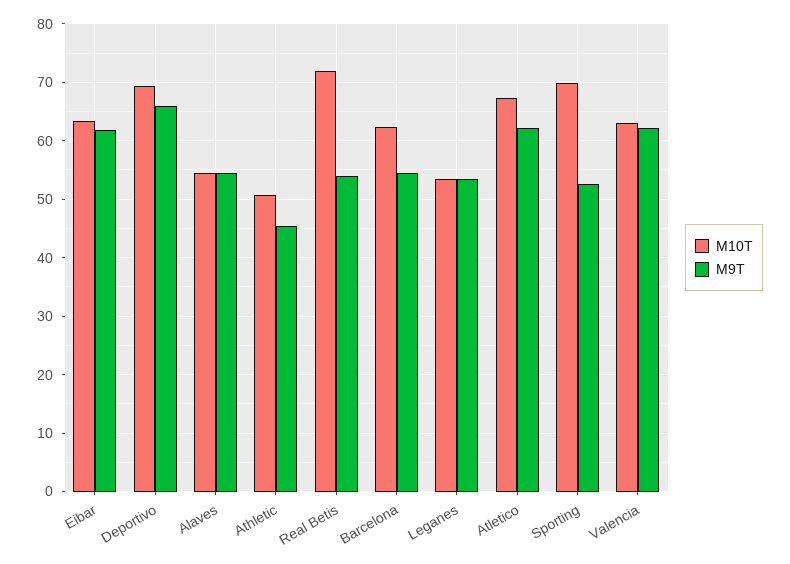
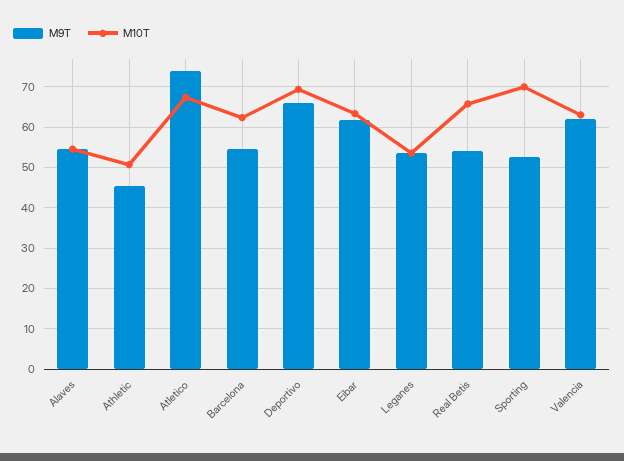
M10T, Real Betis: 72 -> 66
M9T, Atletico: 62 -> 74

